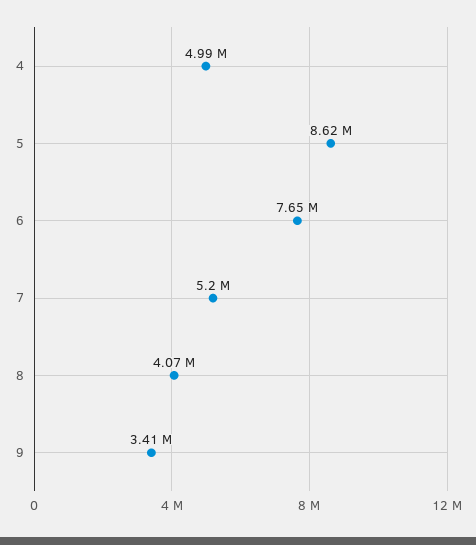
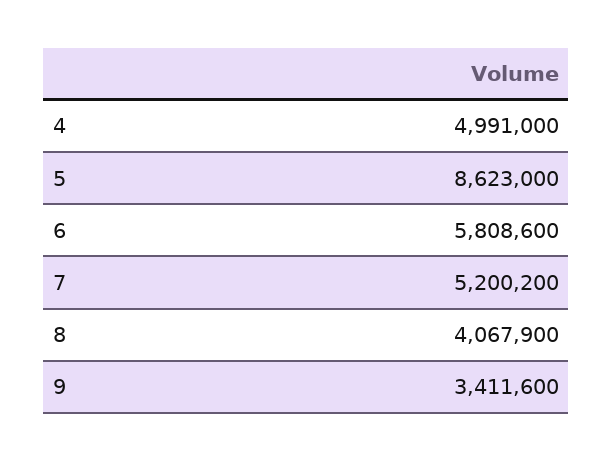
6: 7650000 -> 5808600

